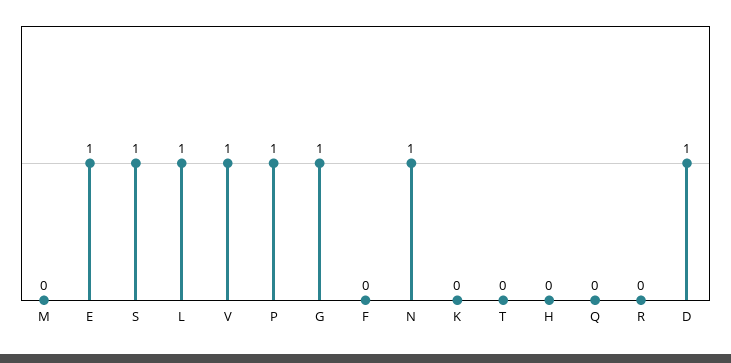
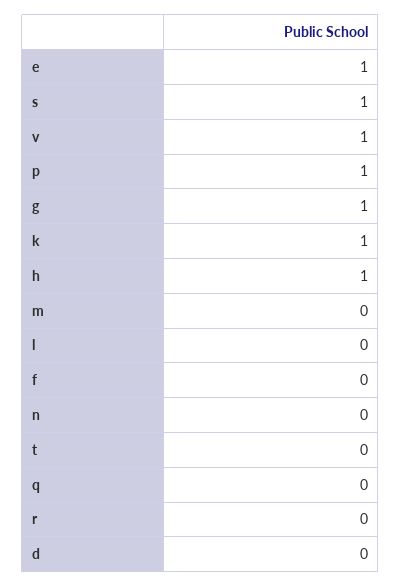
L: 1 -> 0
N: 1 -> 0
K: 0 -> 1
H: 0 -> 1
D: 1 -> 0

